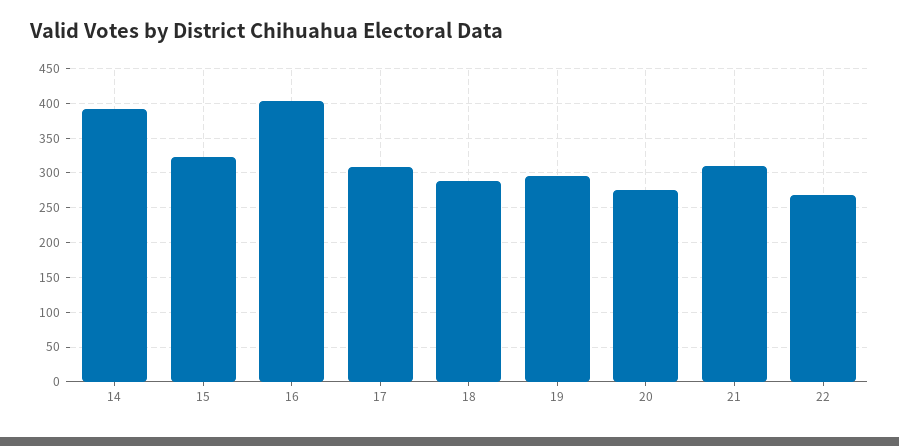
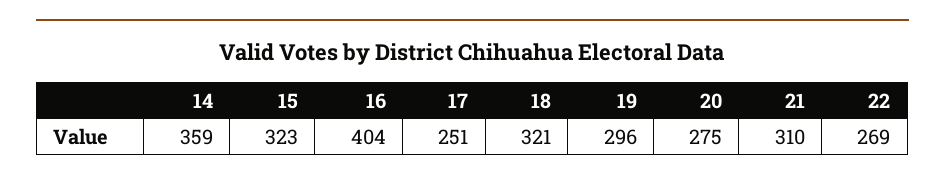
14: 390 -> 359
17: 310 -> 251
18: 290 -> 321

